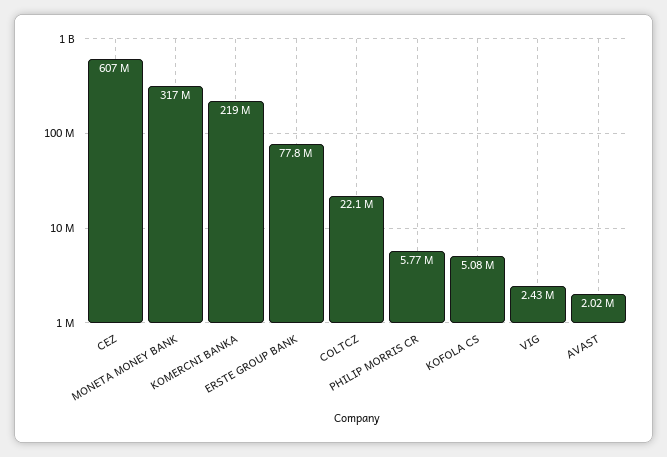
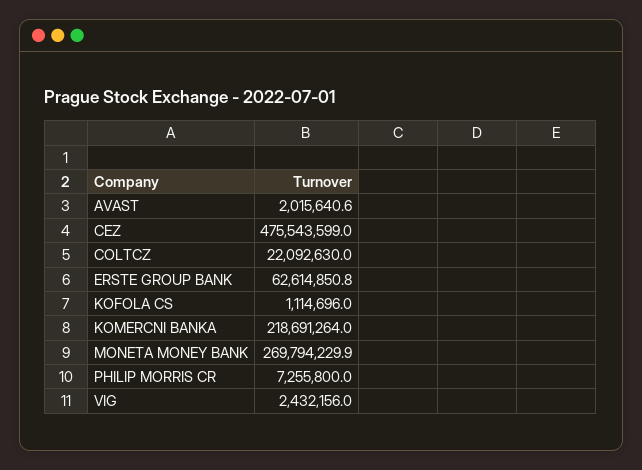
CEZ: 607000000 -> 475543599
MONETA MONEY BANK: 317000000 -> 269794229.9
ERSTE GROUP BANK: 77800000 -> 62614850.8
PHILIP MORRIS CR: 5770000 -> 7255800
KOFOLA CS: 5080000 -> 1114696

